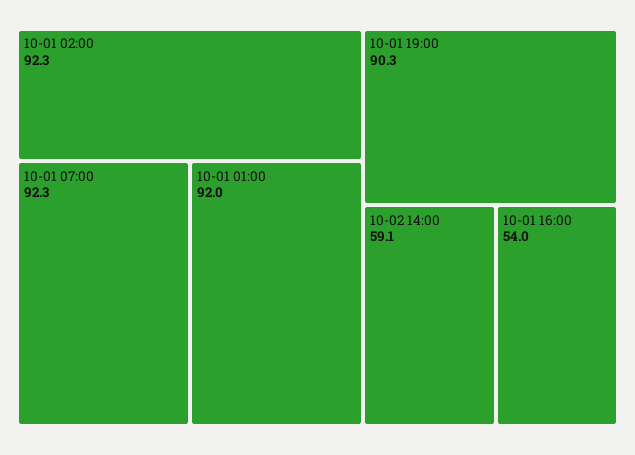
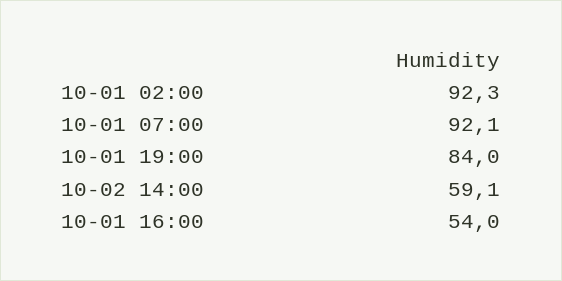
10-01 07:00: 92.3 -> 92.1
10-01 01:00: 92 -> none
10-01 19:00: 90.3 -> 84

